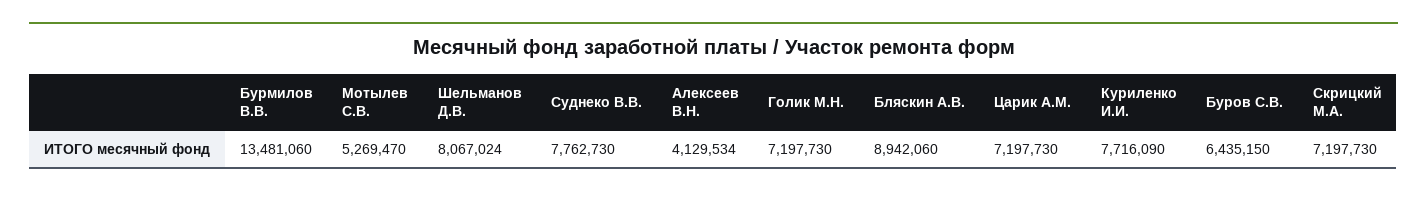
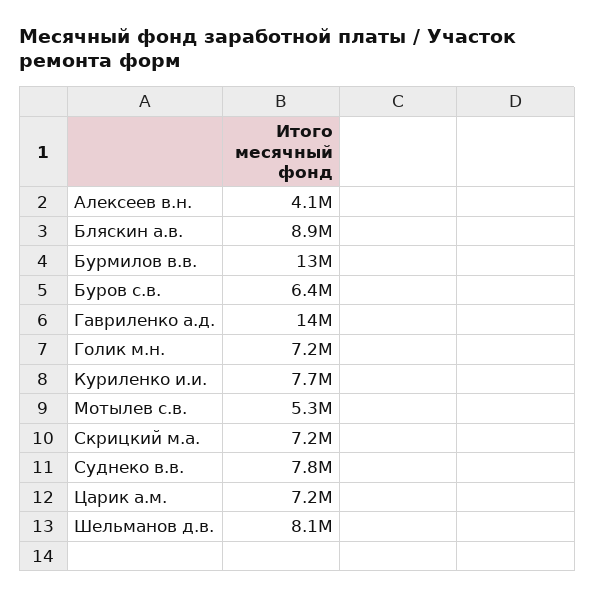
Гавриленко а.д.: none -> 14000000

